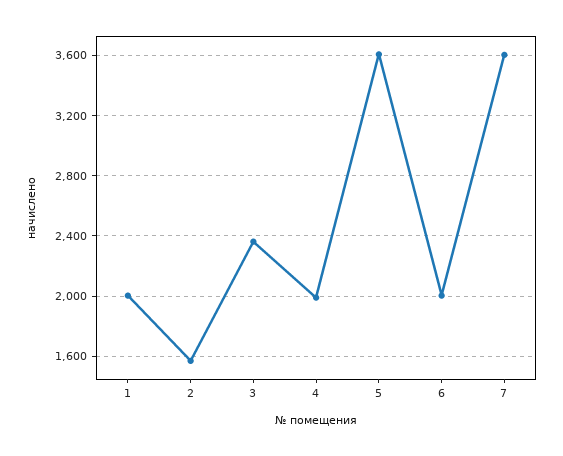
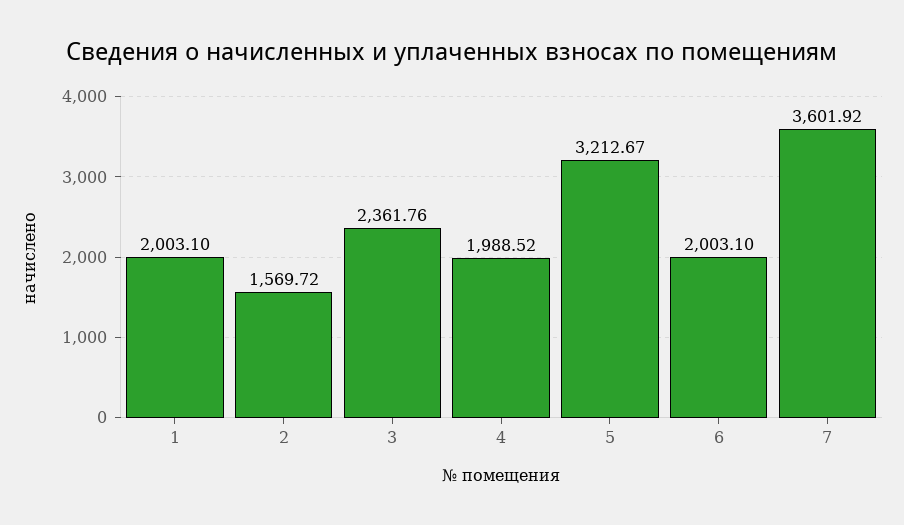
5: 3600 -> 3212.67

